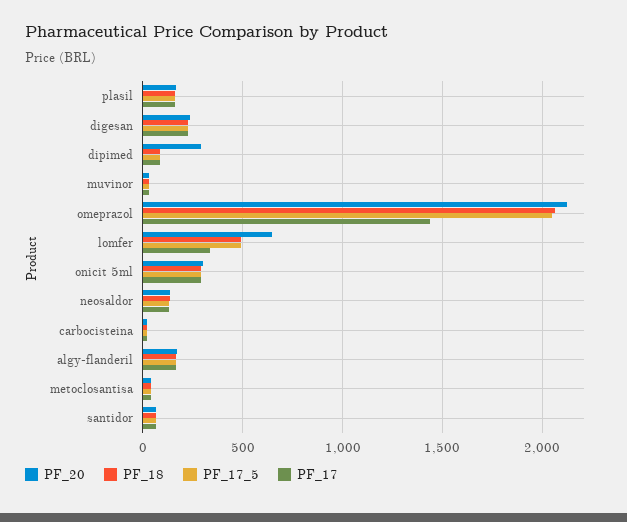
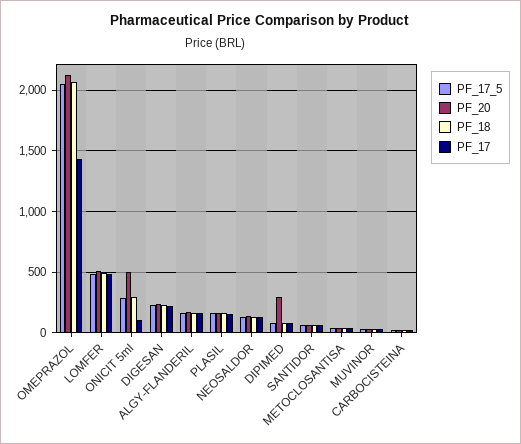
PF_20, lomfer: 650 -> 500
PF_17, lomfer: 350 -> 500
PF_20, onicit 5ml: 300 -> 500
PF_17, onicit 5ml: 300 -> 100

